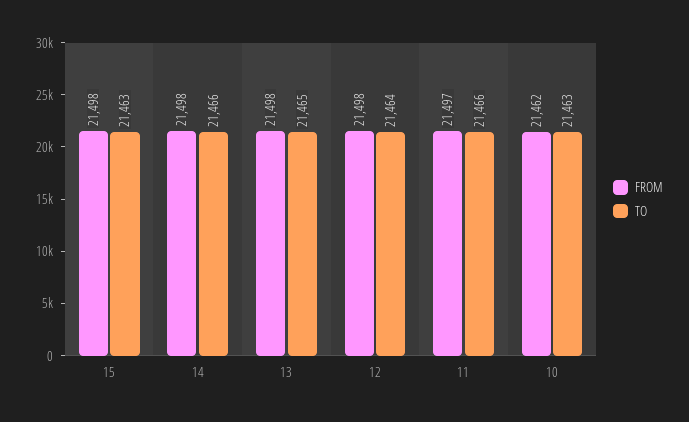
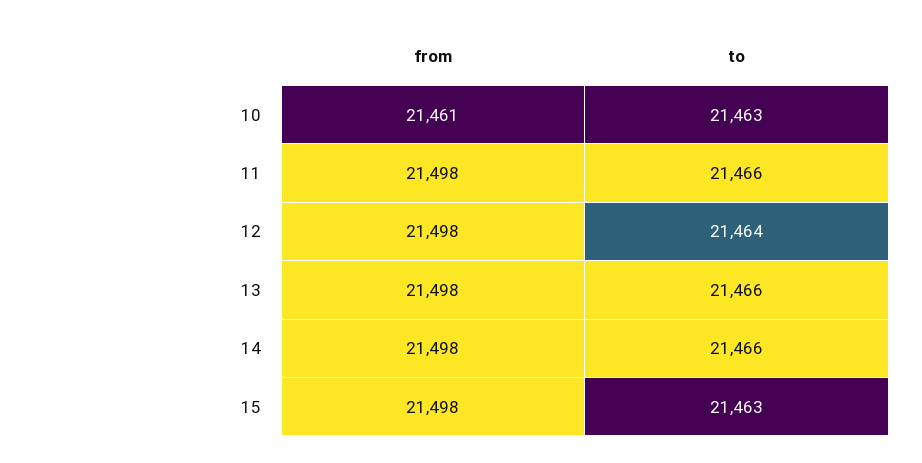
TO, 13: 21465 -> 21466
FROM, 11: 21497 -> 21498
FROM, 10: 21462 -> 21461

